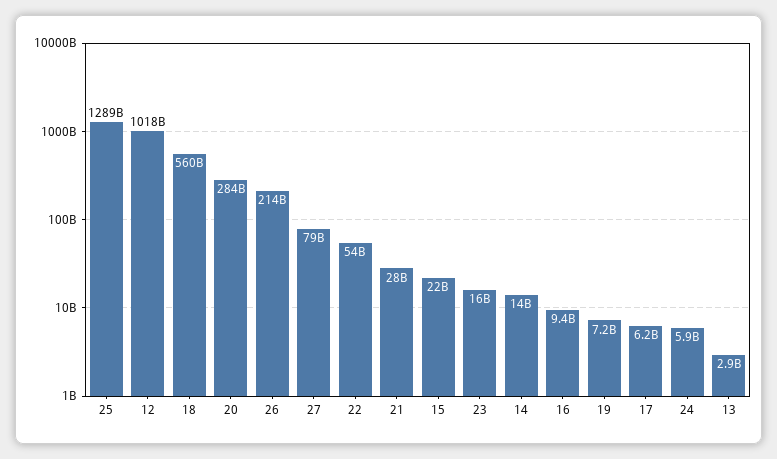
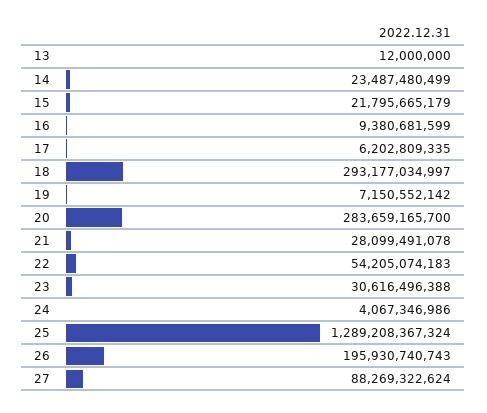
12: 1018000000000 -> none
18: 560000000000 -> 293177034997
26: 214000000000 -> 195930740743
27: 79000000000 -> 88269322624
23: 16000000000 -> 30616496388
14: 14000000000 -> 23487480499
24: 5900000000 -> 4067346986
13: 2900000000 -> 12000000

